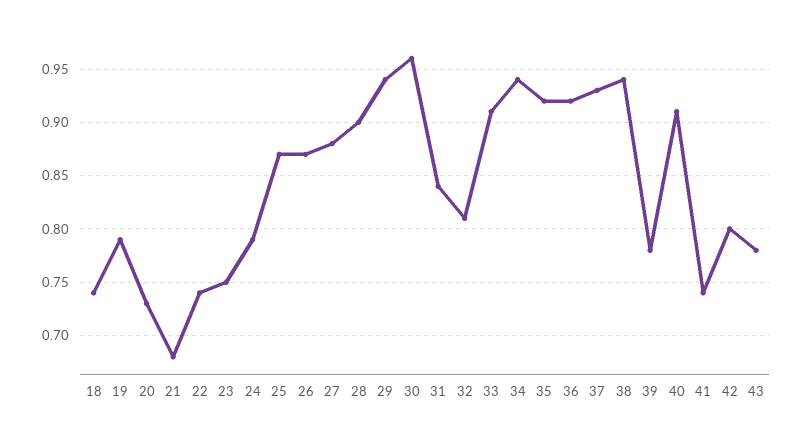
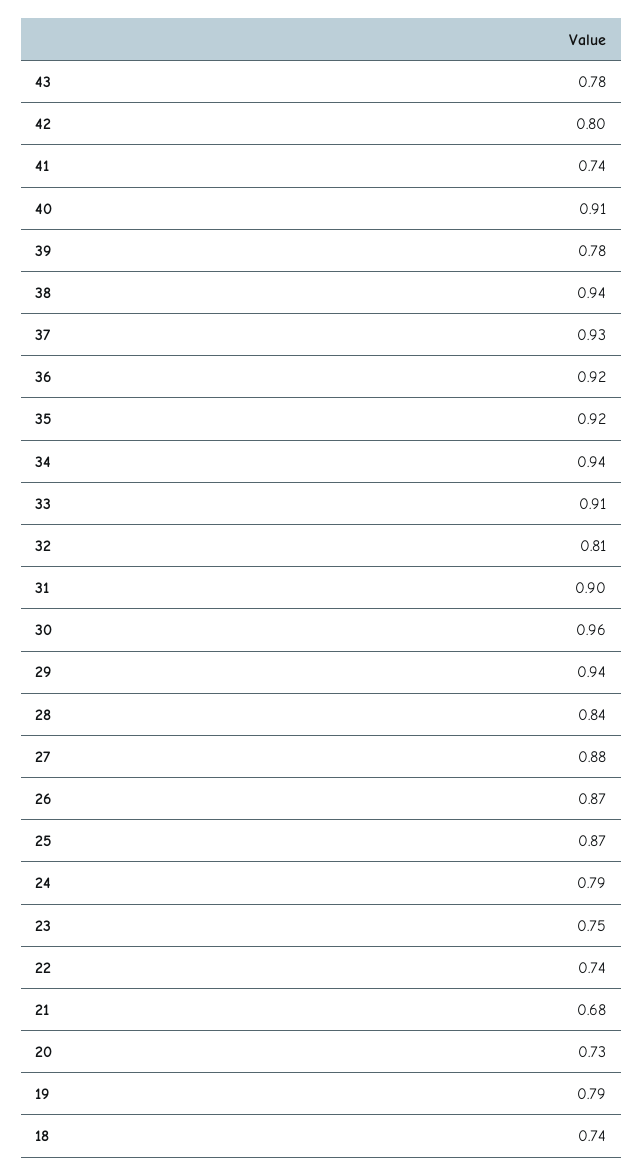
28: 0.9 -> 0.84
31: 0.84 -> 0.9

